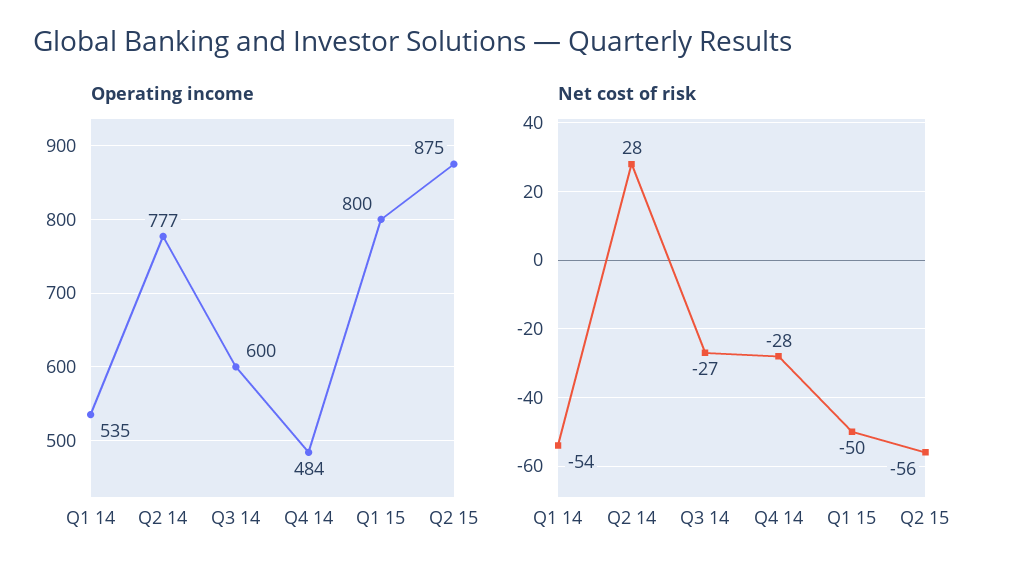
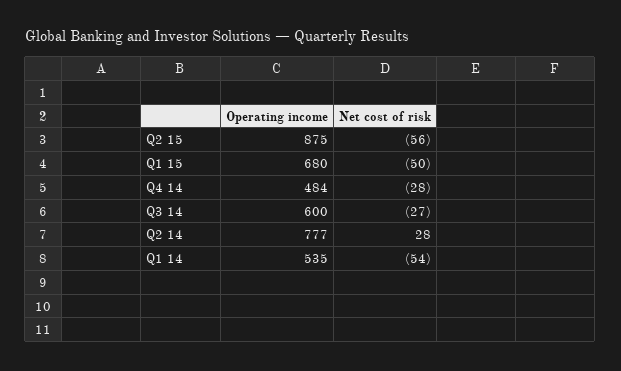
Operating income, Q1 15: 800 -> 680

